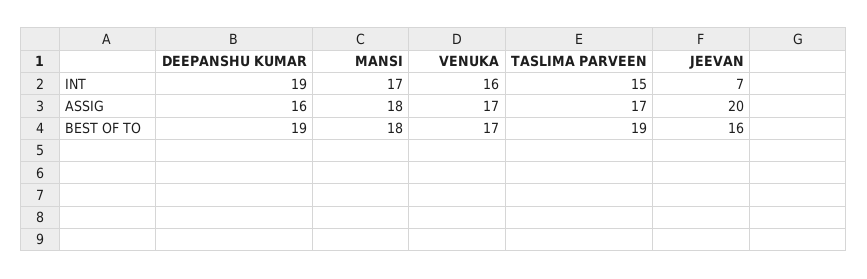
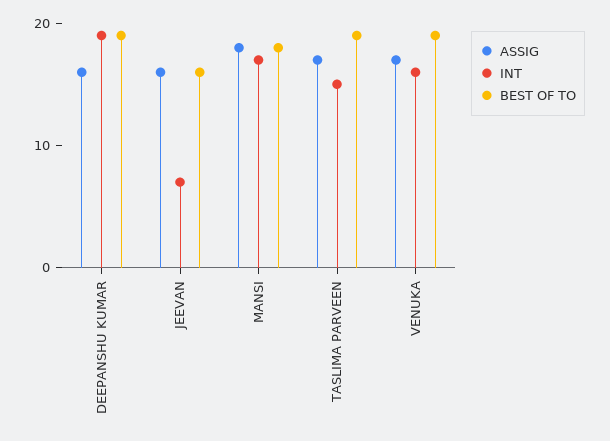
ASSIG, JEEVAN: 20 -> 16
BEST OF TO, VENUKA: 17 -> 19

